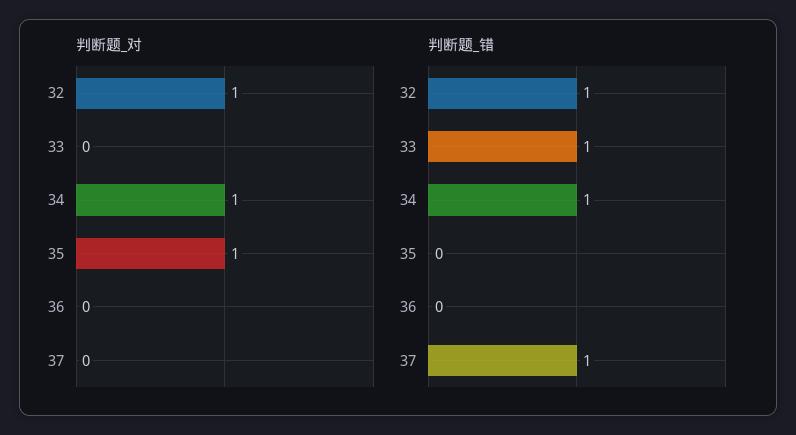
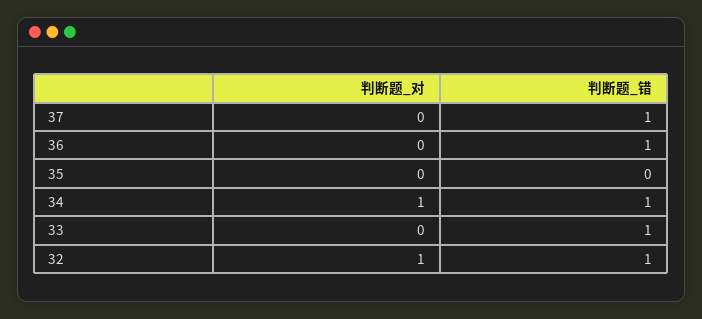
判断题_对, 35: 1 -> 0
判断题_错, 36: 0 -> 1

